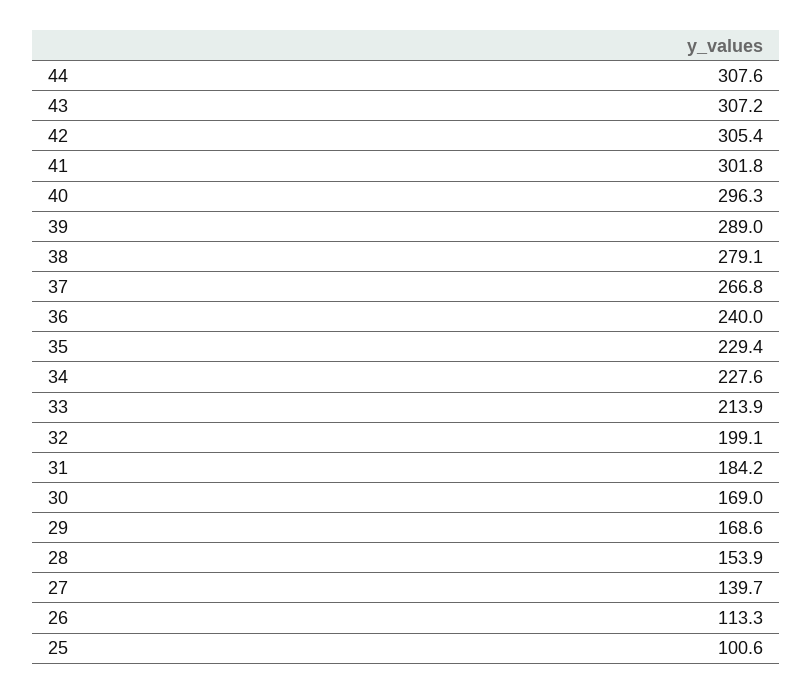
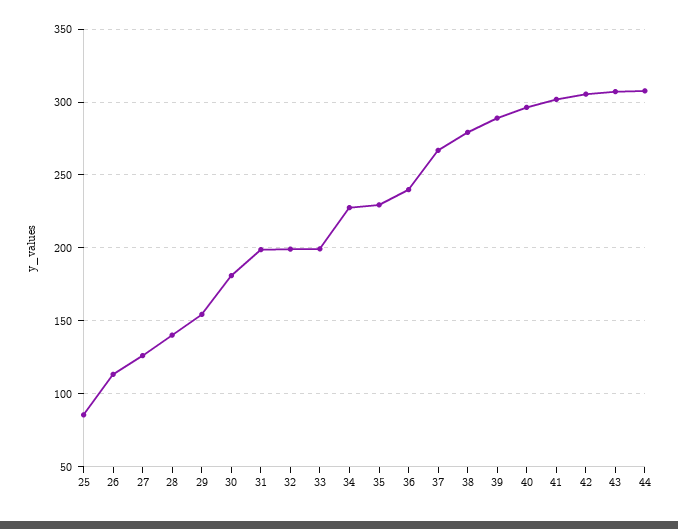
33: 213.9 -> 200
31: 184.2 -> 200
30: 169 -> 180
29: 168.6 -> 155
28: 153.9 -> 140
27: 139.7 -> 125
25: 100.6 -> 85

